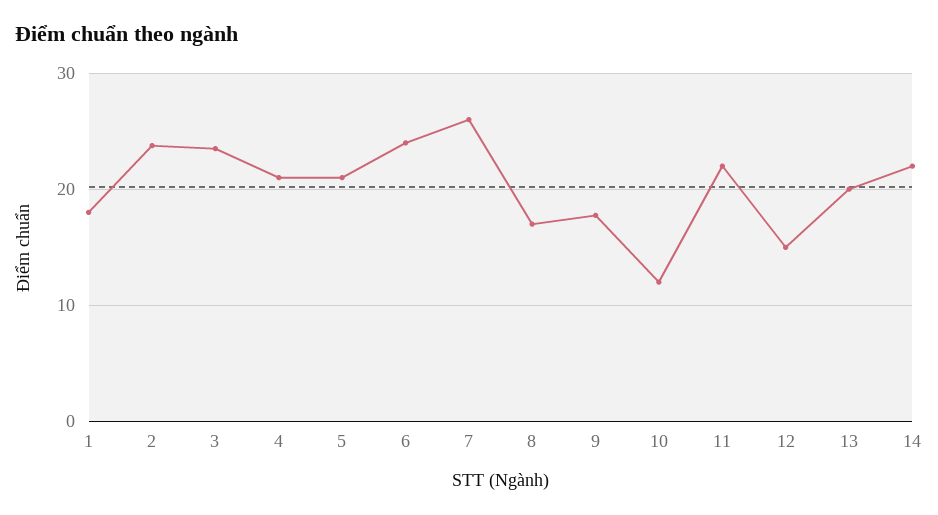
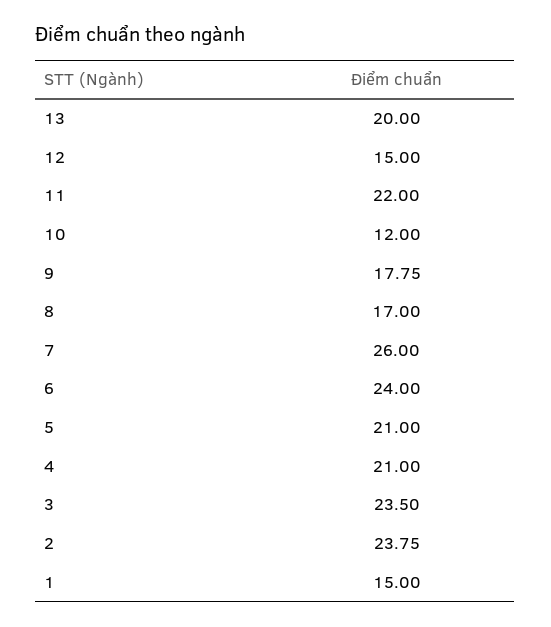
1: 18 -> 15
14: 22 -> none

